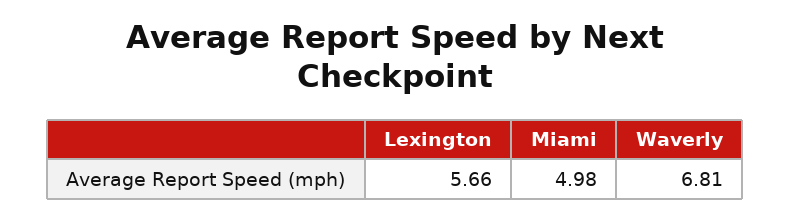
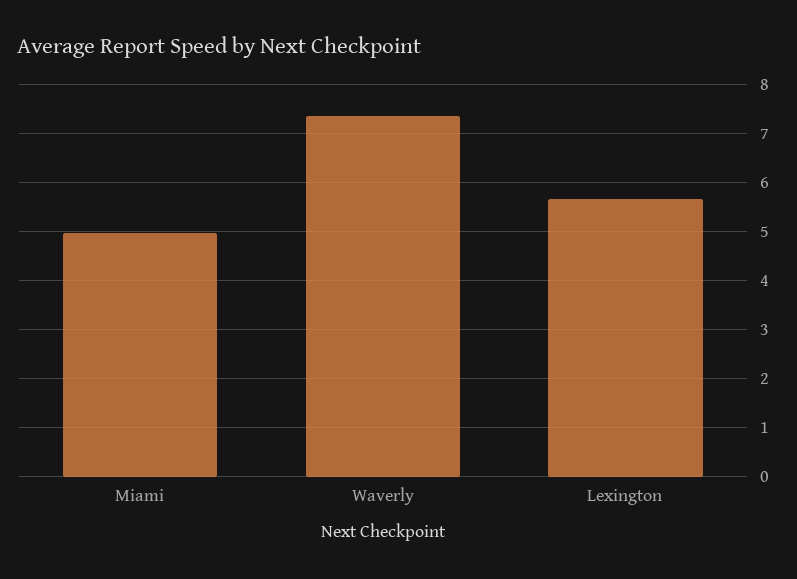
Waverly: 6.81 -> 7.4

